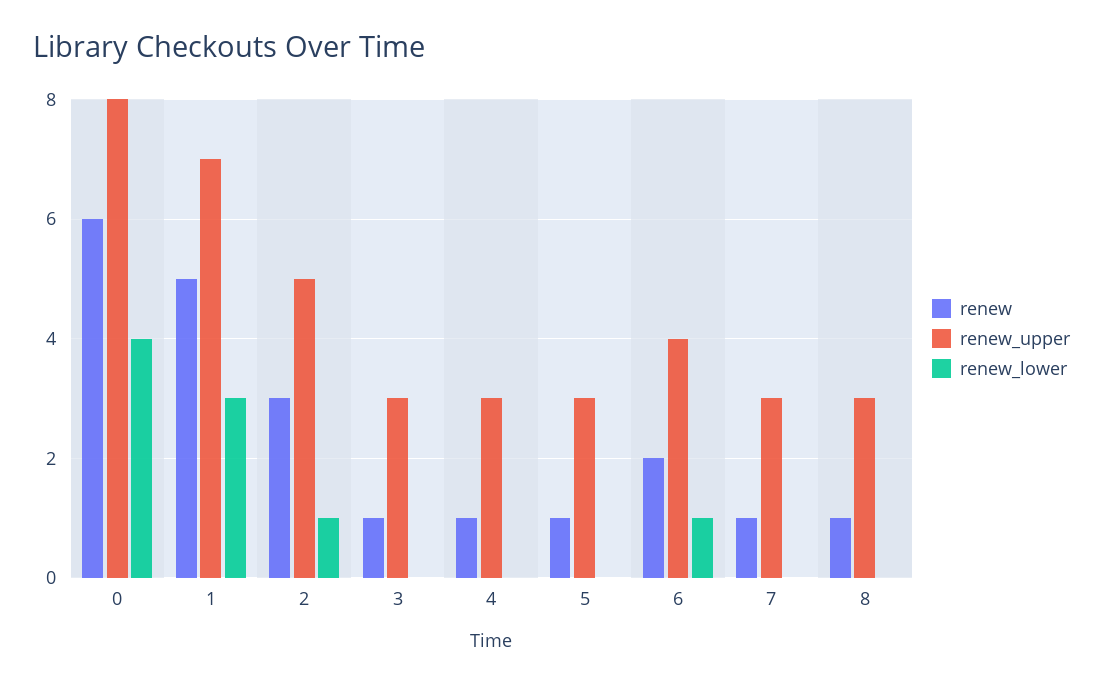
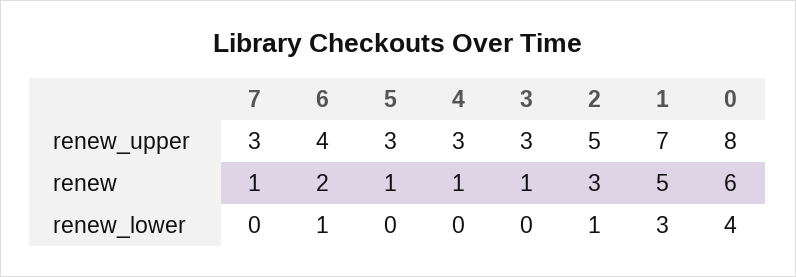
renew, 8: 1 -> none
renew_upper, 8: 3 -> none
renew_lower, 8: 0 -> none

